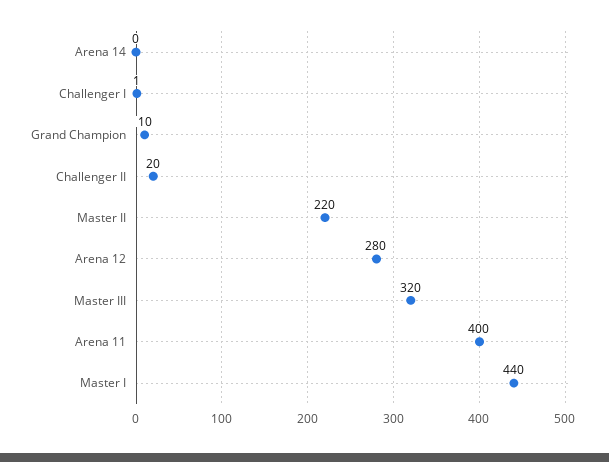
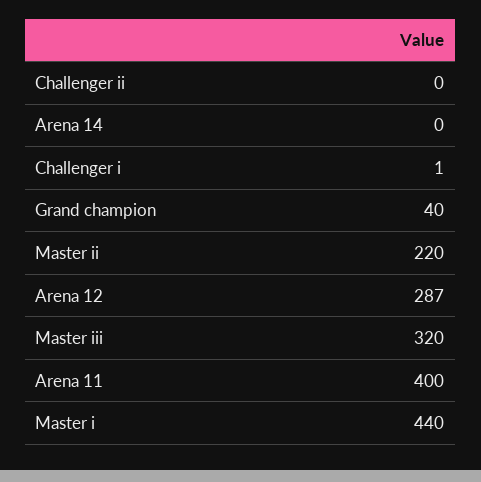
Grand Champion: 10 -> 40
Challenger II: 20 -> 0
Arena 12: 280 -> 287

